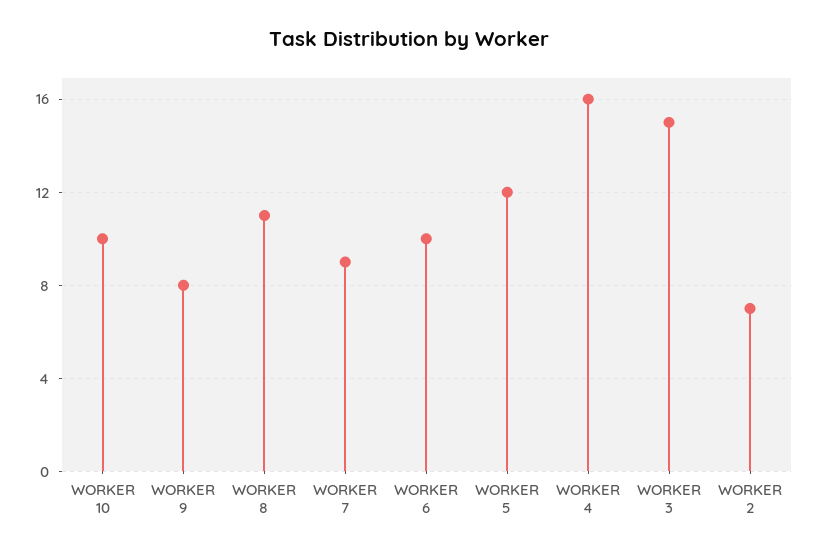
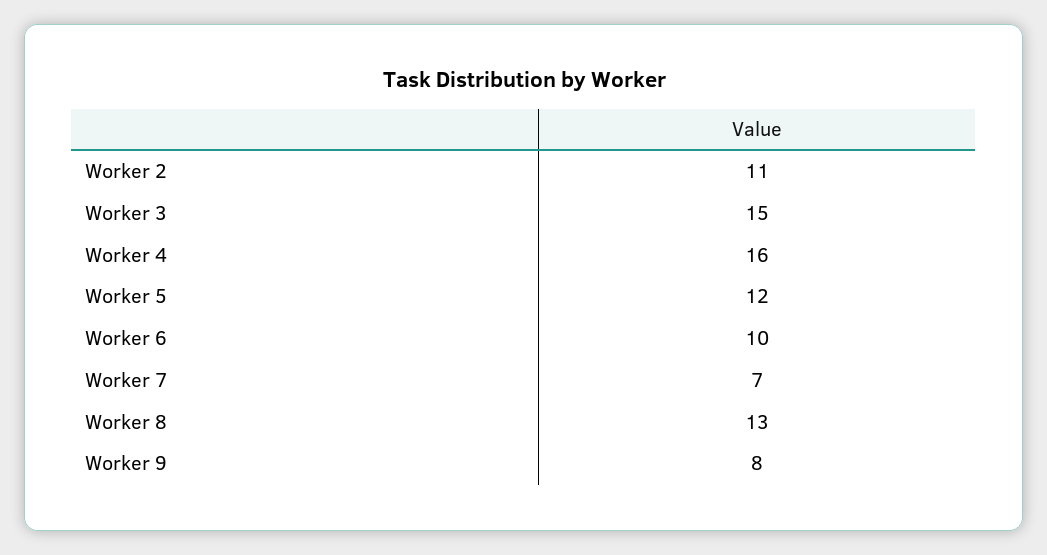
WORKER 10: 10 -> none
WORKER 8: 11 -> 13
WORKER 7: 9 -> 7
WORKER 2: 7 -> 11

